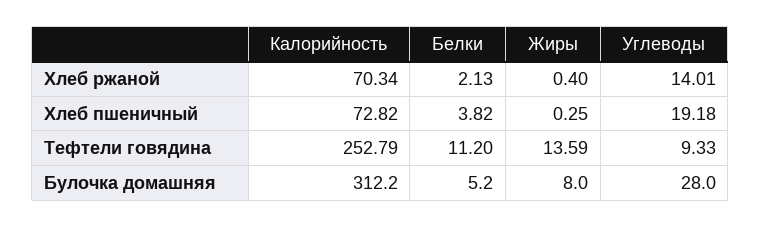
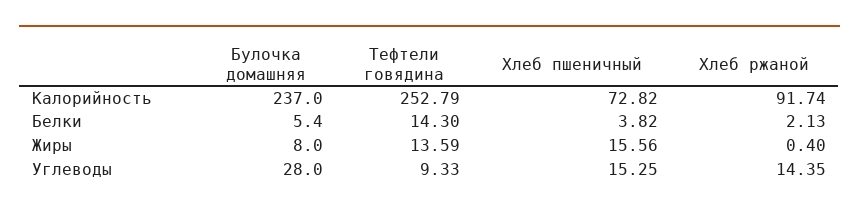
Калорийность, Хлеб ржаной: 70.34 -> 91.74
Углеводы, Хлеб ржаной: 14.01 -> 14.35
Жиры, Хлеб пшеничный: 0.25 -> 15.56
Углеводы, Хлеб пшеничный: 19.18 -> 15.25
Белки, Тефтели говядина: 11.2 -> 14.3
Калорийность, Булочка домашняя: 312.2 -> 237
Белки, Булочка домашняя: 5.2 -> 5.4

